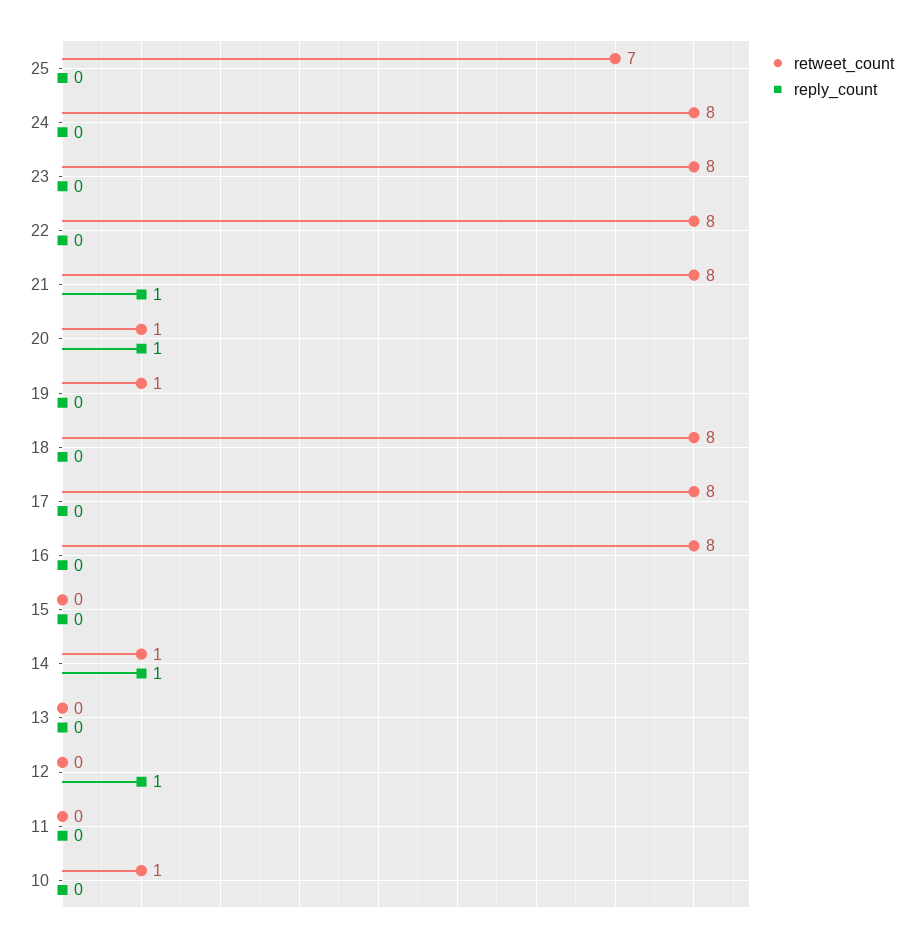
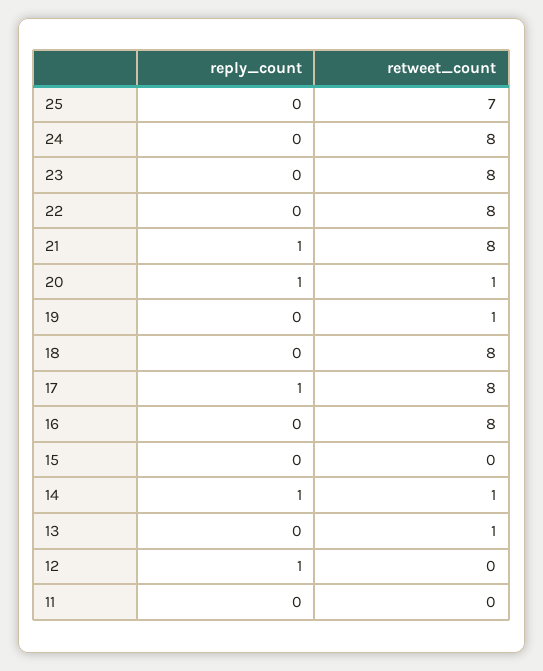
reply_count, 17: 0 -> 1
retweet_count, 13: 0 -> 1
retweet_count, 10: 1 -> none
reply_count, 10: 0 -> none

